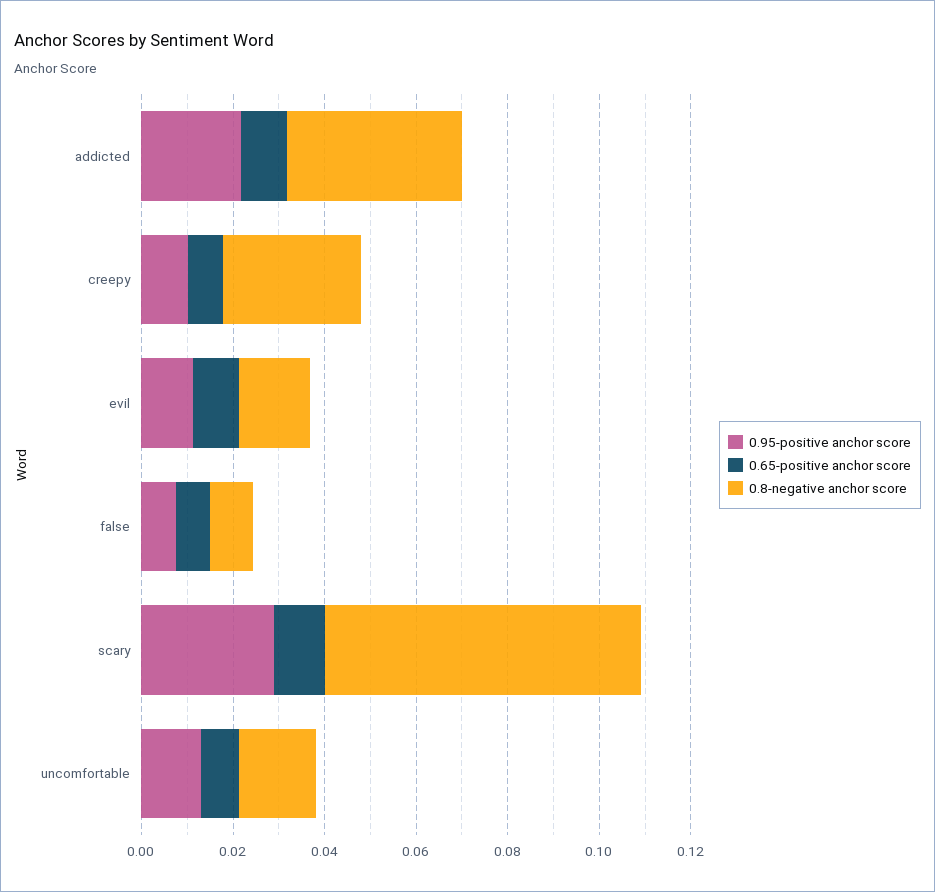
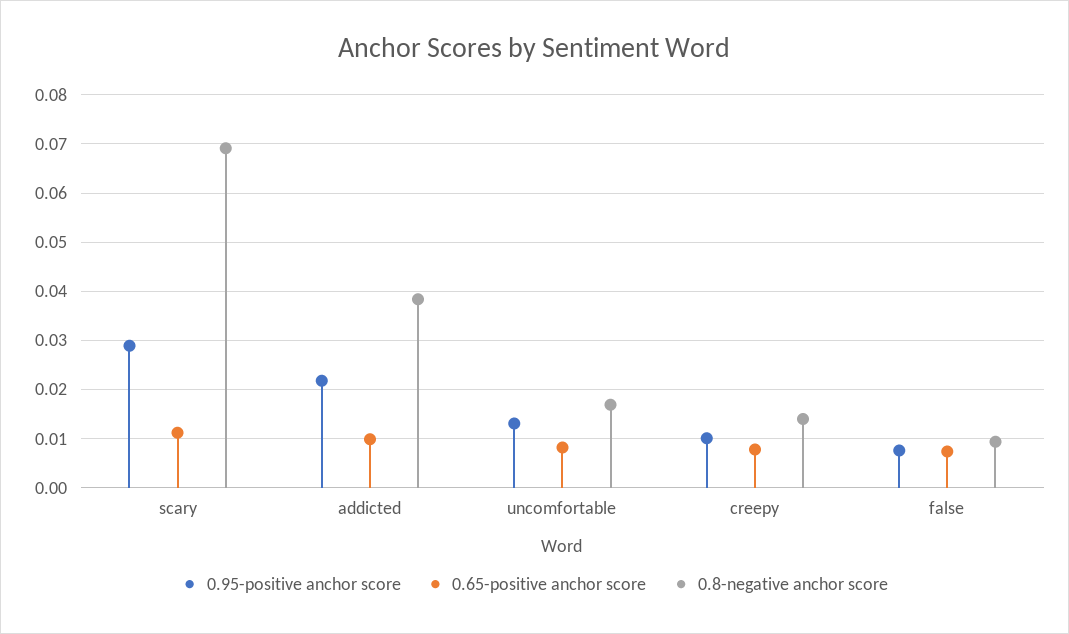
0.8-negative anchor score, creepy: 0.03 -> 0.014
0.95-positive anchor score, evil: 0.01 -> none
0.65-positive anchor score, evil: 0.01 -> none
0.8-negative anchor score, evil: 0.015 -> none

